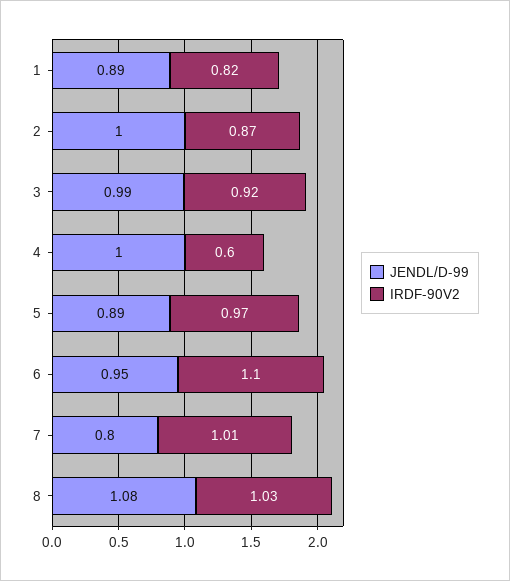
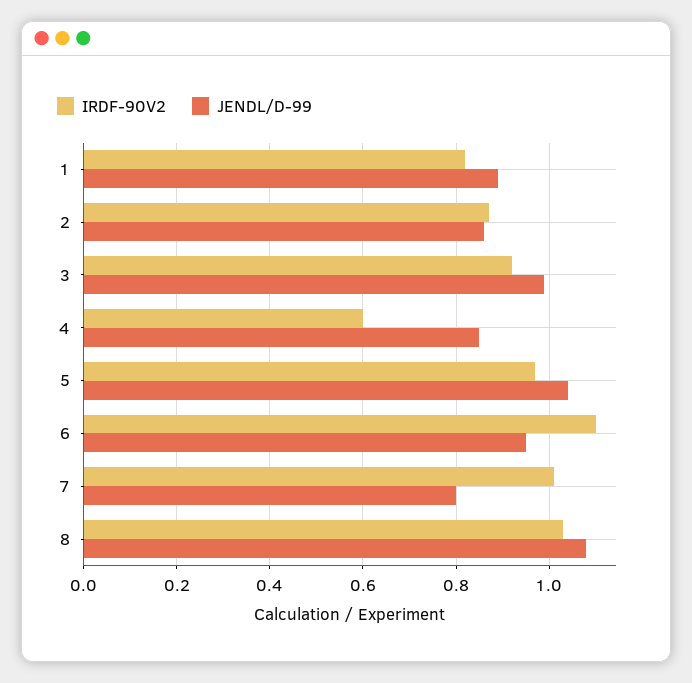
JENDL/D-99, 2: 1 -> 0.85
JENDL/D-99, 4: 1 -> 0.85
JENDL/D-99, 5: 0.89 -> 1.05

